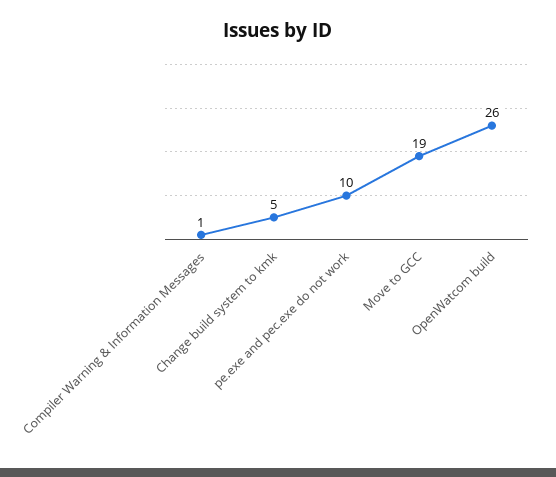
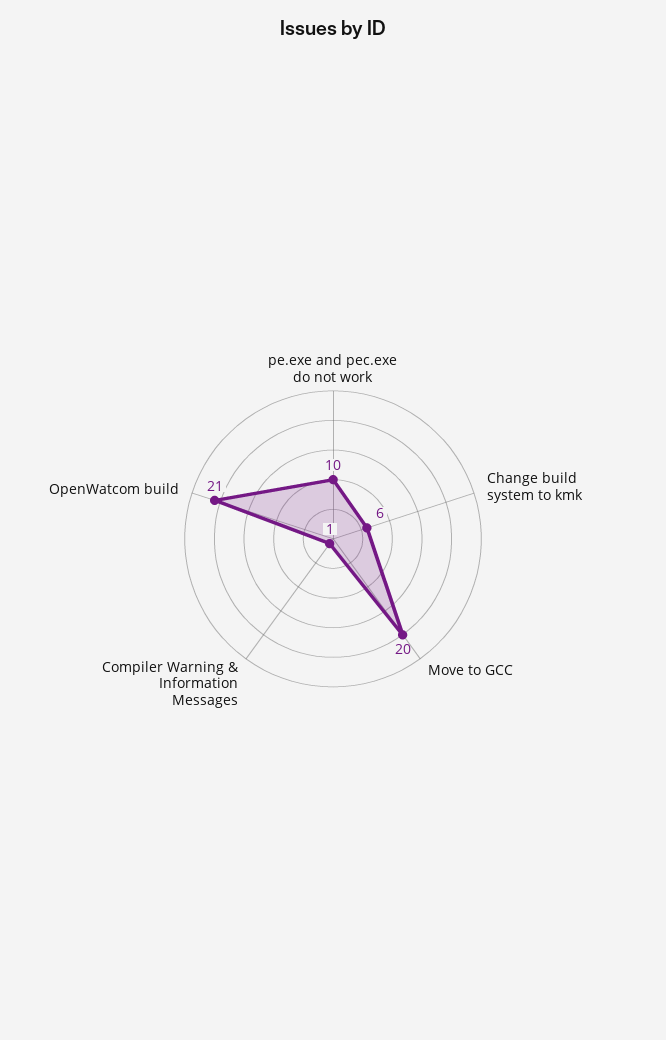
Change build system to kmk: 5 -> 6
Move to GCC: 19 -> 20
OpenWatcom build: 26 -> 21

